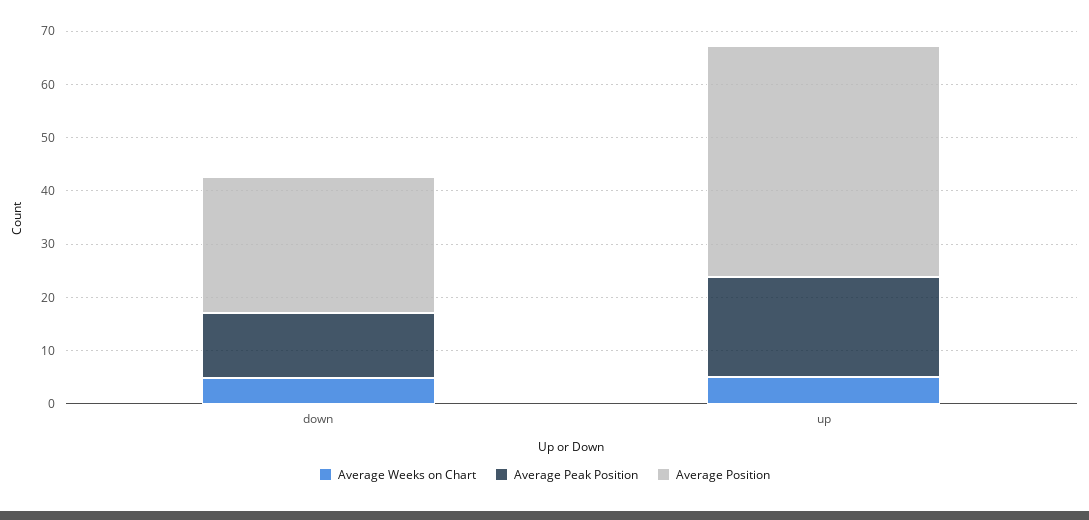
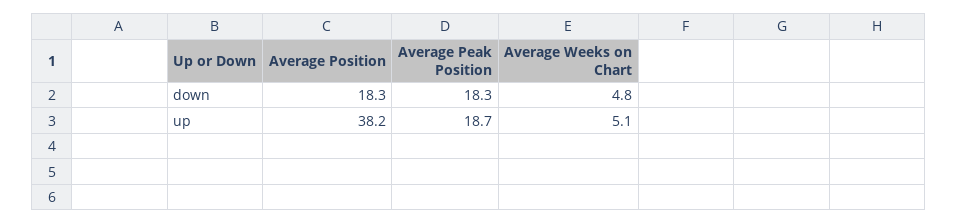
Average Peak Position, down: 12 -> 18.3
Average Position, down: 26 -> 18.3
Average Position, up: 44 -> 38.2

